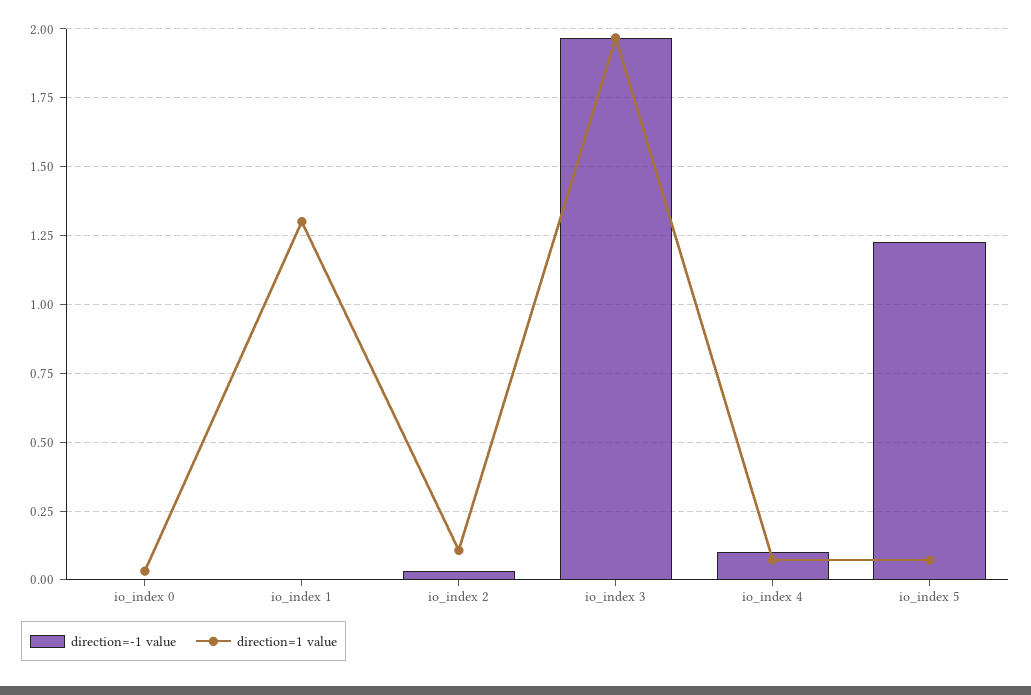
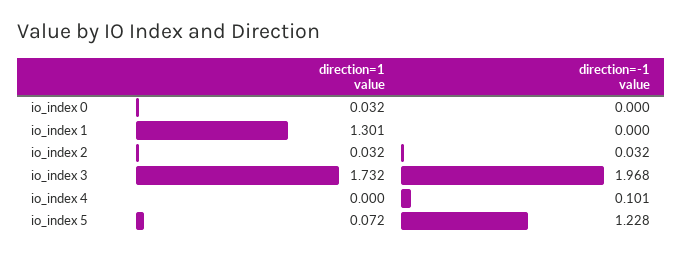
direction=1 value, io_index 2: 0.1 -> 0.032
direction=1 value, io_index 3: 1.975 -> 1.732
direction=1 value, io_index 4: 0.075 -> 0

